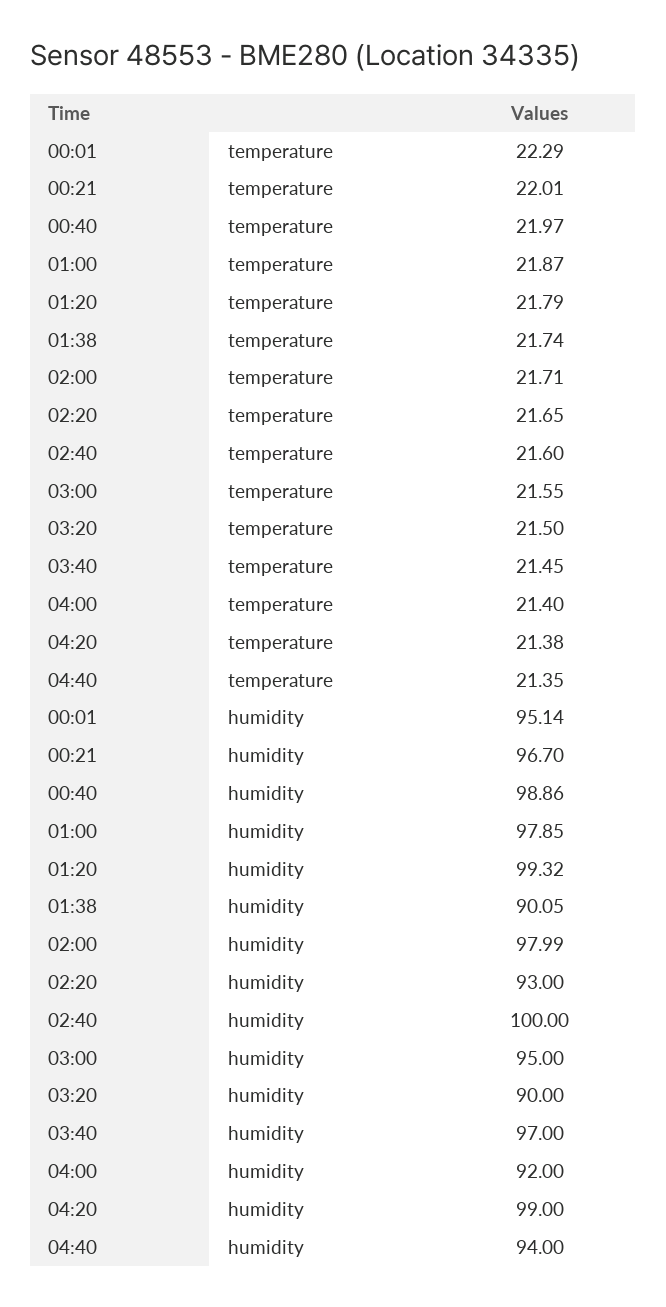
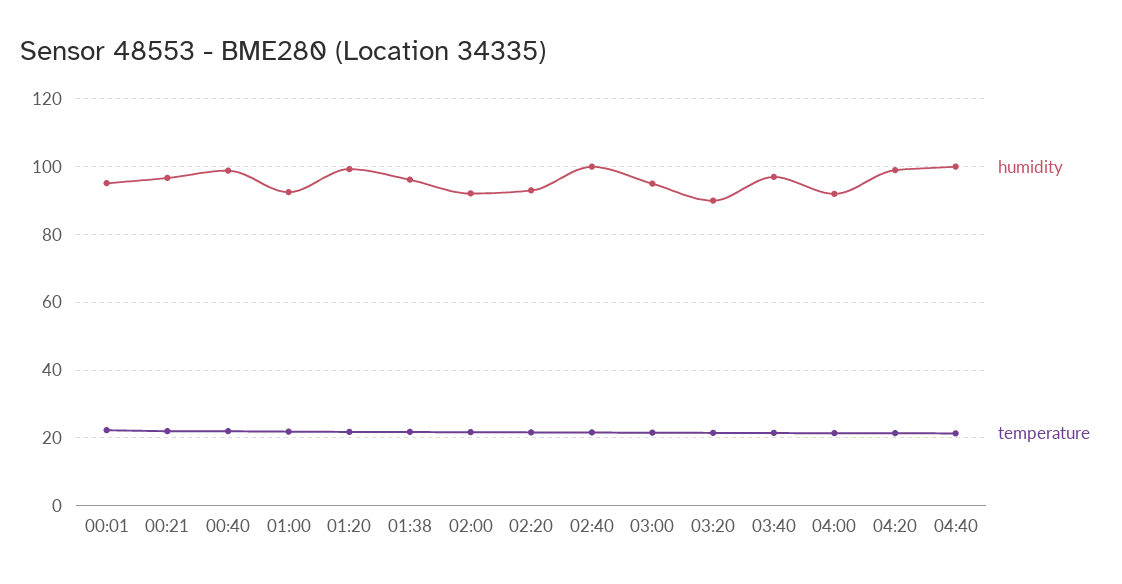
humidity, 01:00: 97.85 -> 92
humidity, 01:38: 90.05 -> 96
humidity, 02:00: 97.99 -> 92
humidity, 04:40: 94 -> 100

